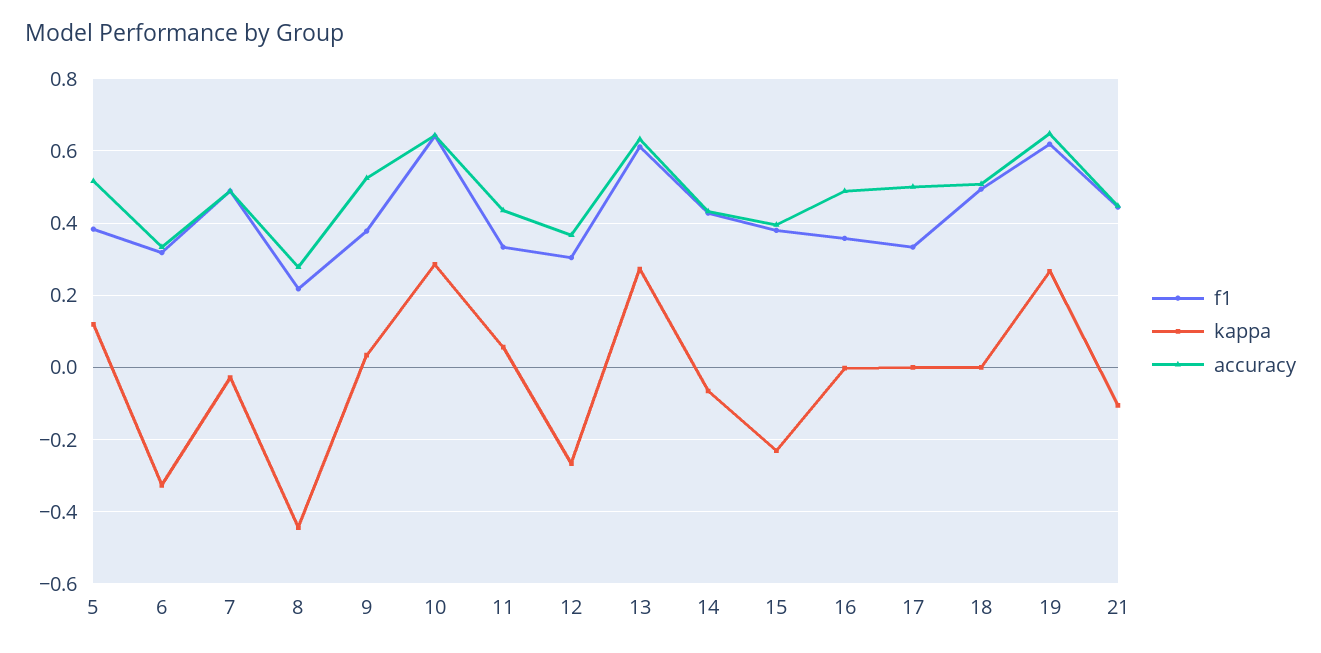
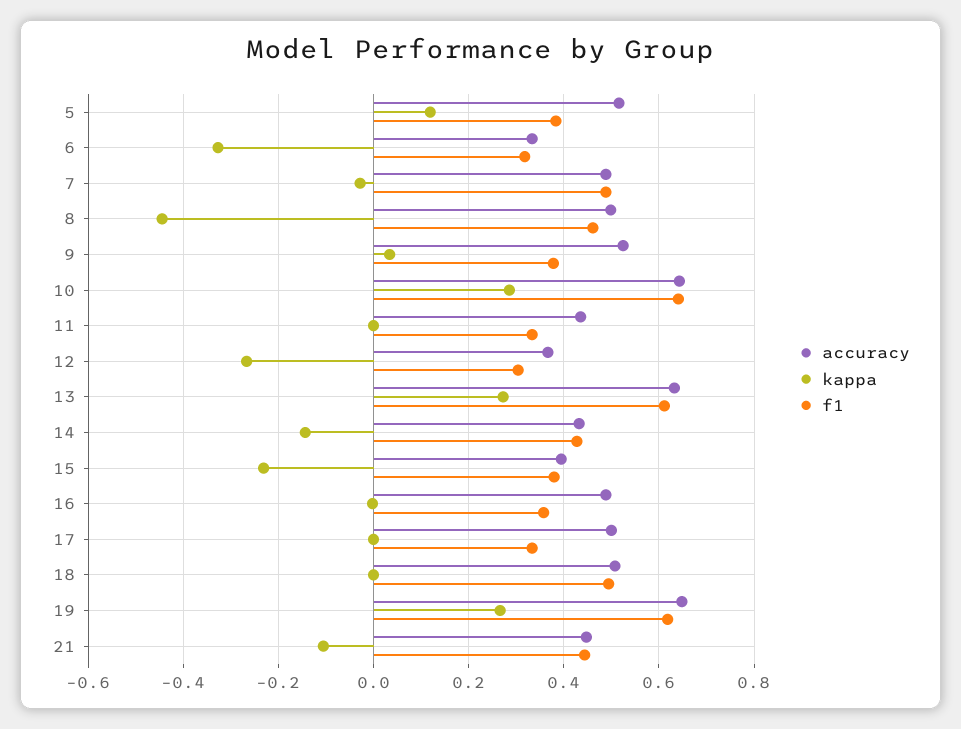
f1, 8: 0.22 -> 0.46
accuracy, 8: 0.28 -> 0.5
kappa, 11: 0.06 -> 0
kappa, 14: -0.06 -> -0.14

